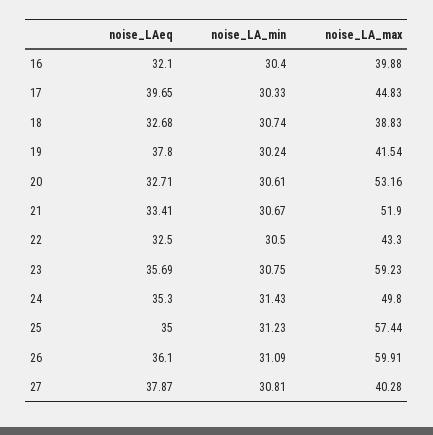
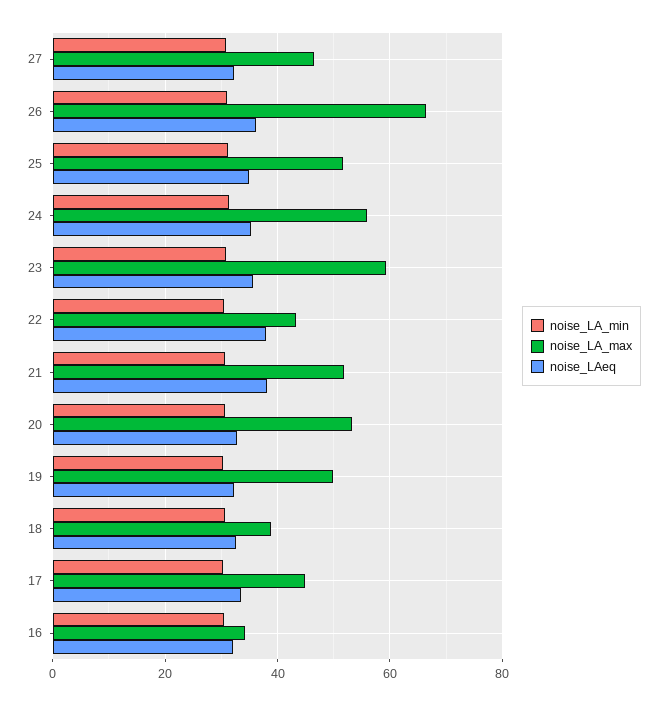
noise_LA_max, 16: 39.88 -> 34
noise_LAeq, 17: 39.65 -> 34
noise_LAeq, 19: 37.8 -> 32
noise_LA_max, 19: 41.54 -> 50
noise_LAeq, 21: 33.41 -> 38
noise_LAeq, 22: 32.5 -> 38
noise_LA_max, 24: 49.8 -> 56
noise_LA_max, 25: 57.44 -> 52
noise_LA_max, 26: 59.91 -> 66
noise_LAeq, 27: 37.87 -> 32
noise_LA_max, 27: 40.28 -> 46

